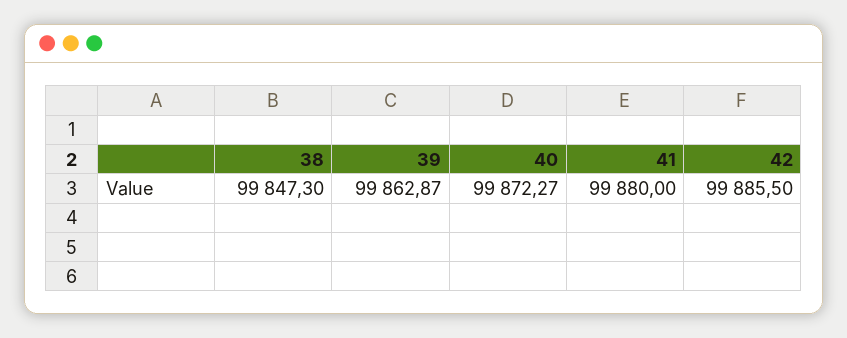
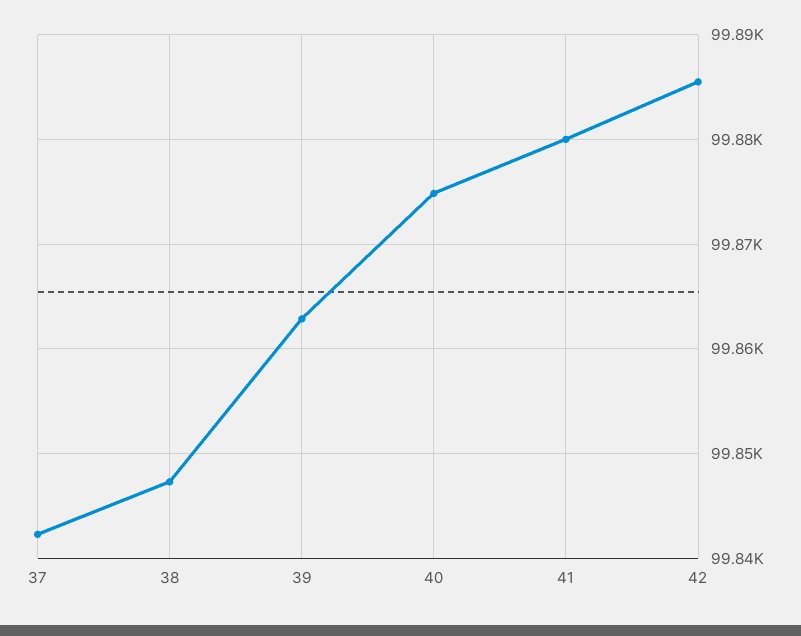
40: 99872.27 -> 99875
37: none -> 99842

